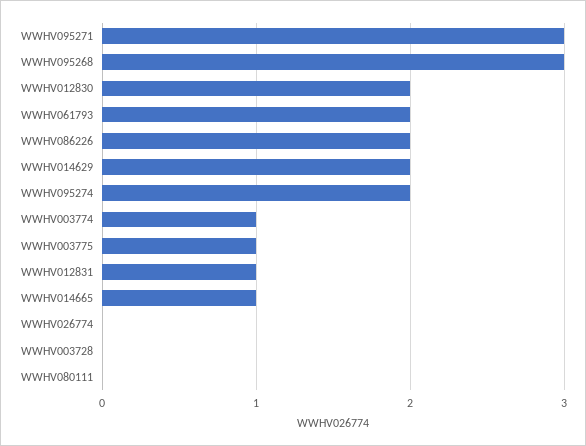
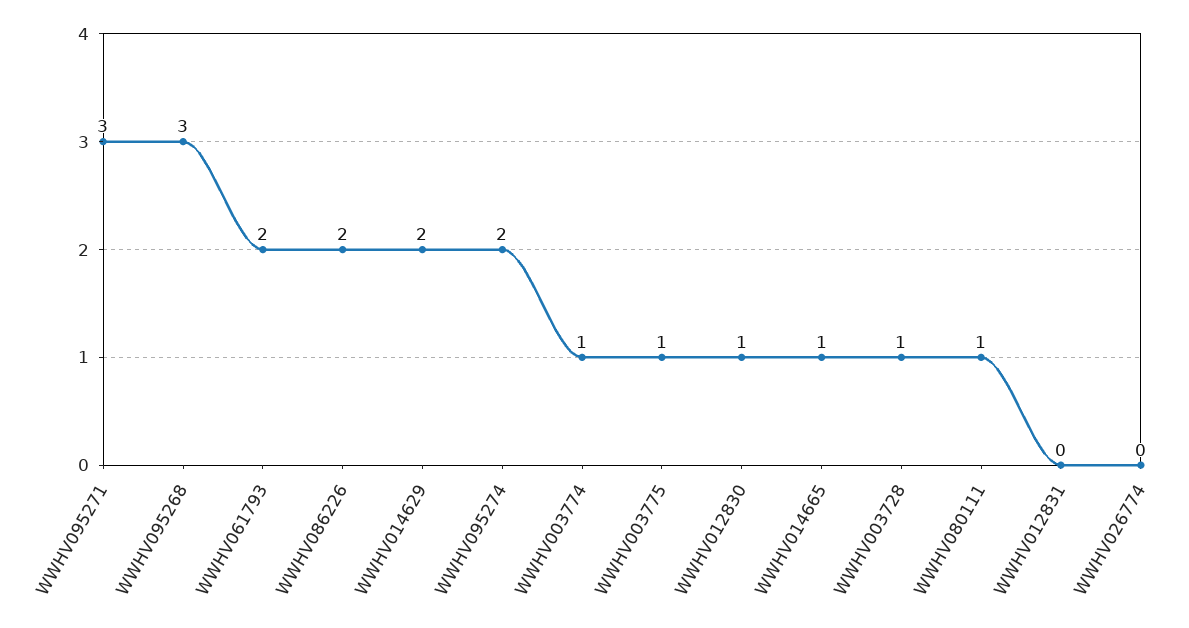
WWHV012830: 2 -> 1
WWHV012831: 1 -> 0
WWHV003728: 0 -> 1
WWHV080111: 0 -> 1

